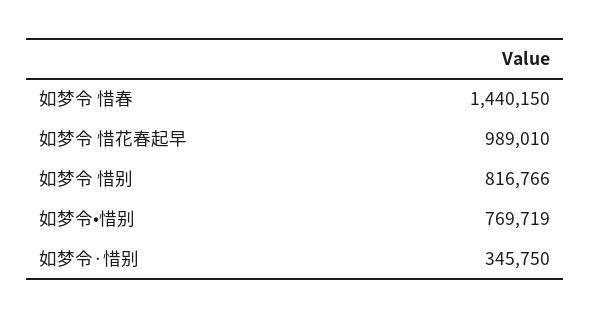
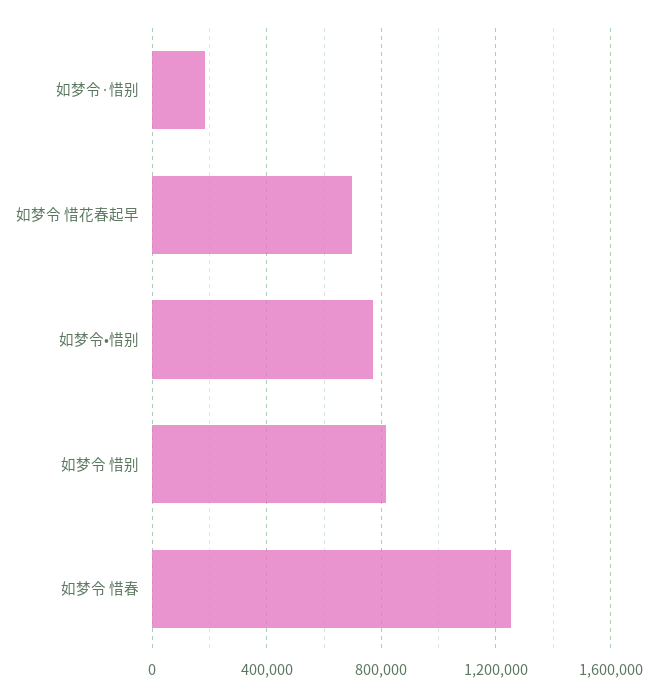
如梦令 惜春: 1440150 -> 1250000
如梦令 惜花春起早: 989010 -> 700000
如梦令·惜别: 345750 -> 200000

